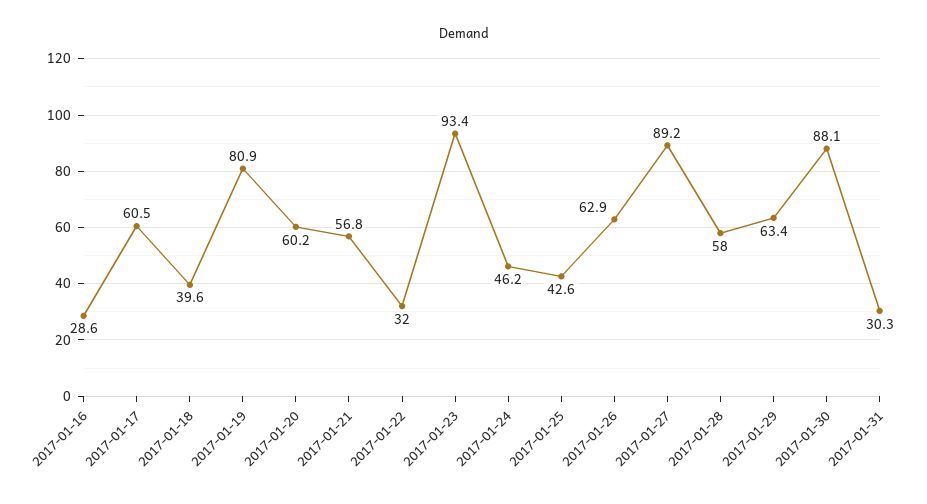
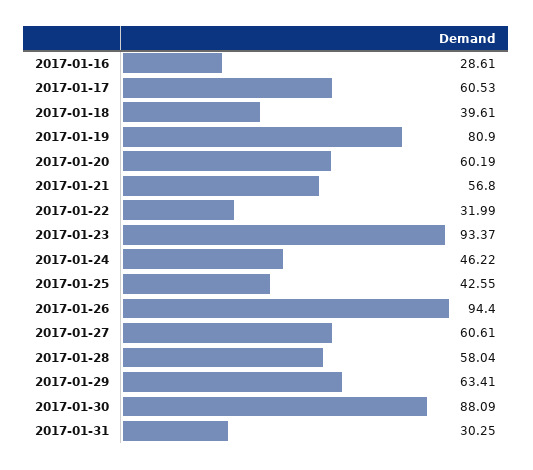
2017-01-26: 62.9 -> 94.4
2017-01-27: 89.2 -> 60.61

